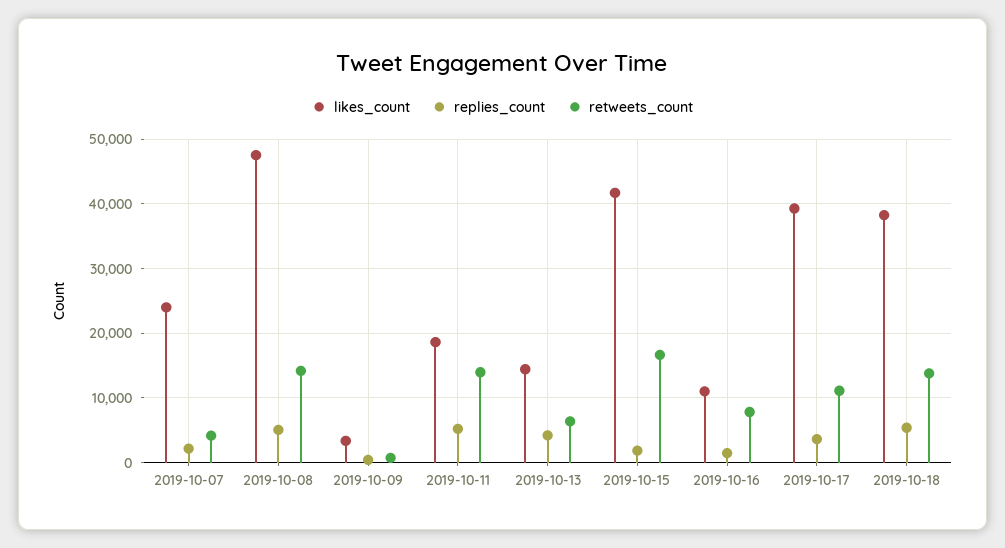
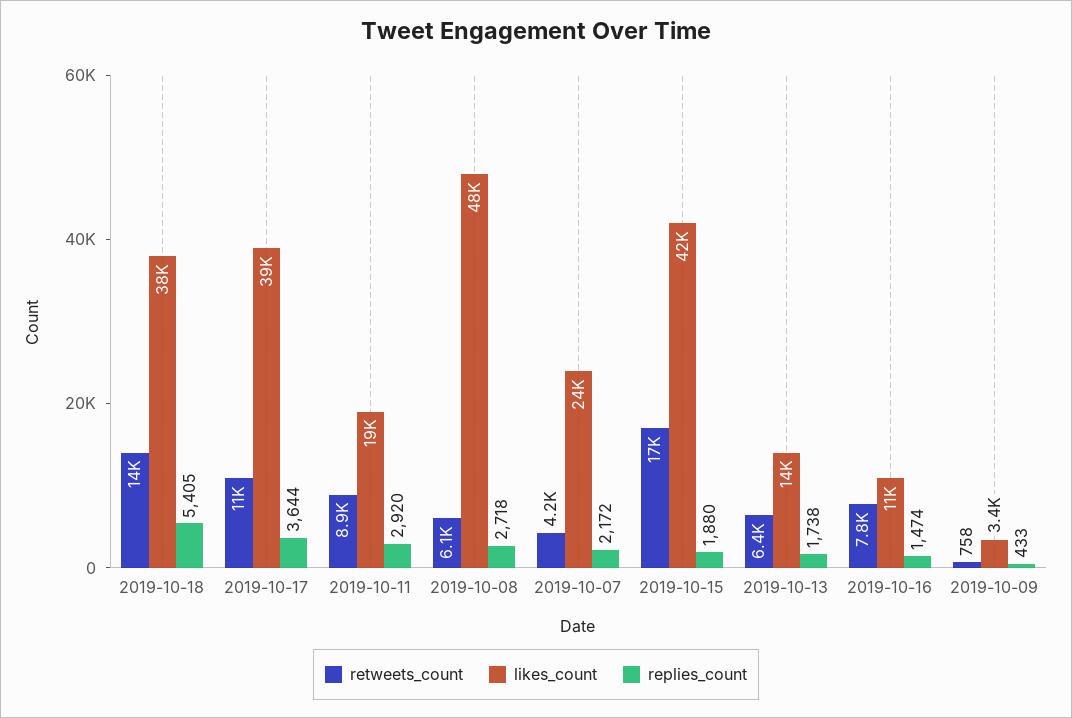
replies_count, 2019-10-08: 5000 -> 2718
retweets_count, 2019-10-08: 14000 -> 6100
replies_count, 2019-10-11: 5000 -> 2920
retweets_count, 2019-10-11: 14000 -> 8900
replies_count, 2019-10-13: 4000 -> 1738

